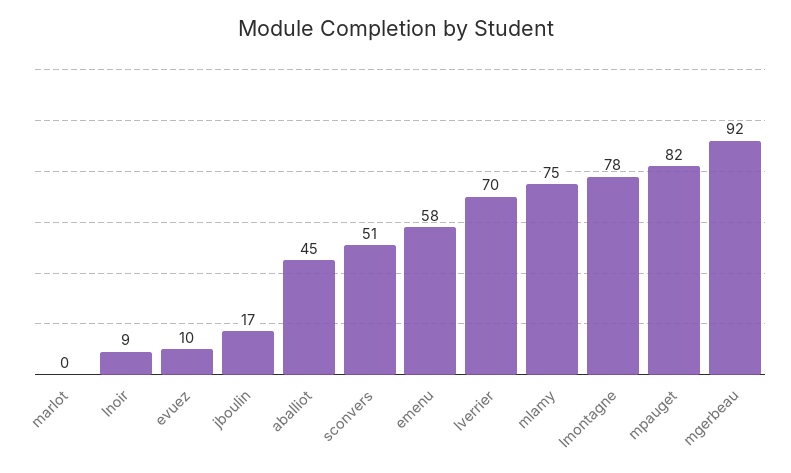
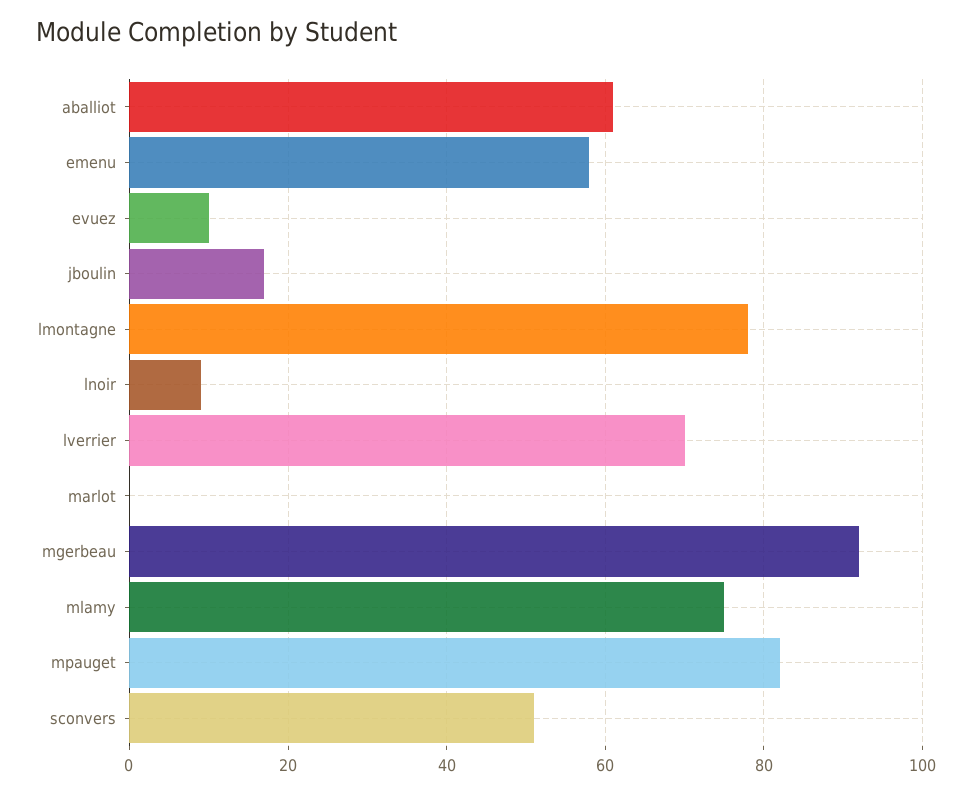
aballiot: 45 -> 60

